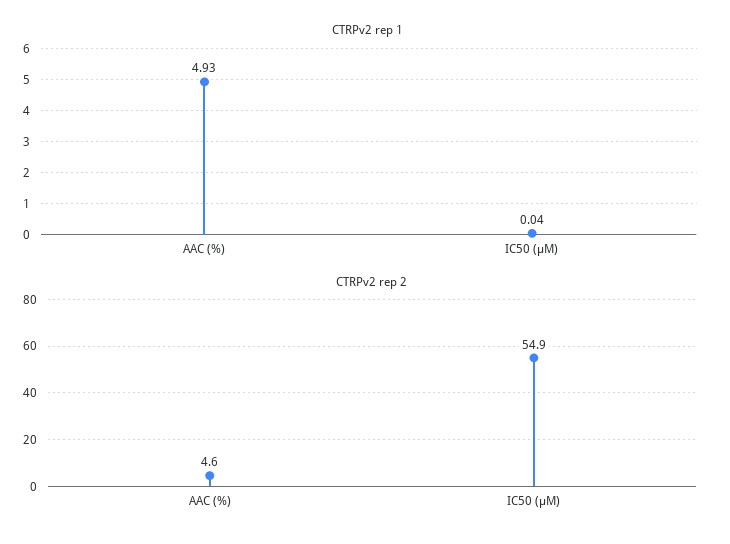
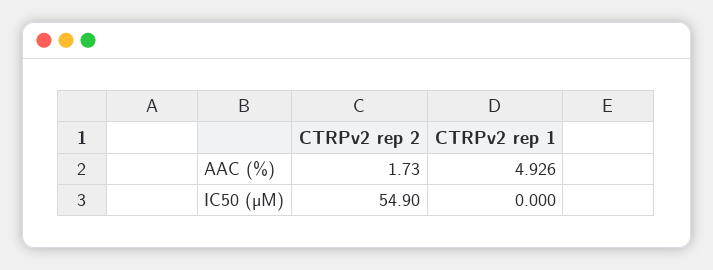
CTRPv2 rep 1, IC50 (µM): 0.04 -> 0
CTRPv2 rep 2, AAC (%): 4.6 -> 1.73

